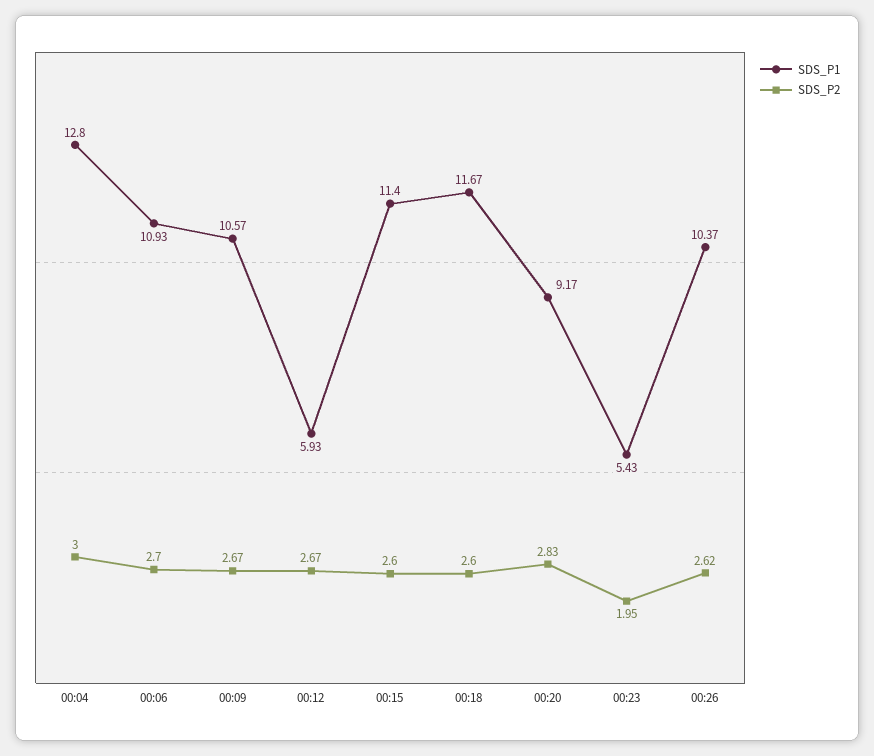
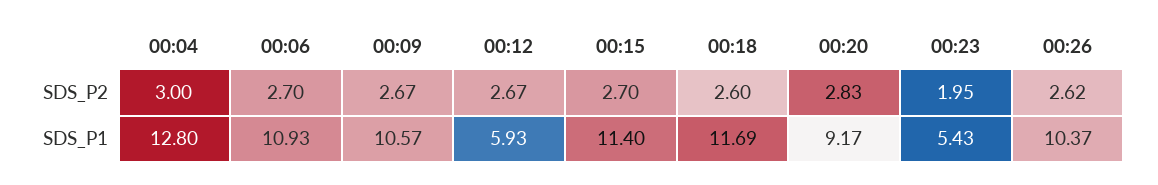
SDS_P2, 00:15: 2.6 -> 2.7
SDS_P1, 00:18: 11.67 -> 11.69

